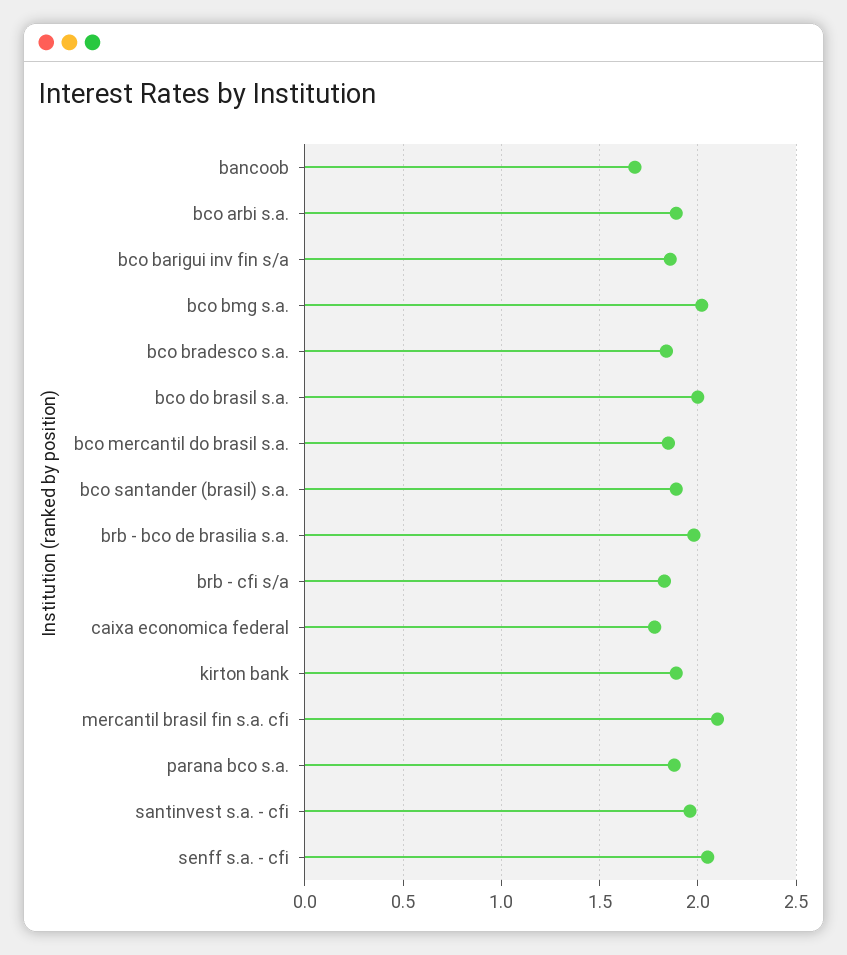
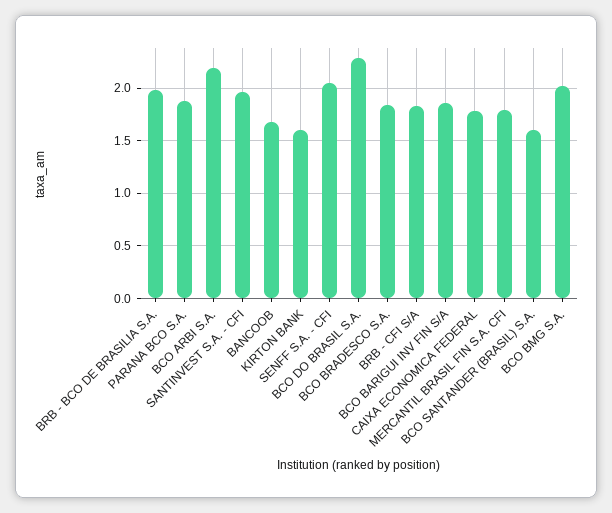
bco arbi s.a.: 1.9 -> 2.2
bco do brasil s.a.: 2 -> 2.3
bco mercantil do brasil s.a.: 1.85 -> none
bco santander (brasil) s.a.: 1.9 -> 1.6
kirton bank: 1.9 -> 1.6
mercantil brasil fin s.a. cfi: 2.1 -> 1.8

